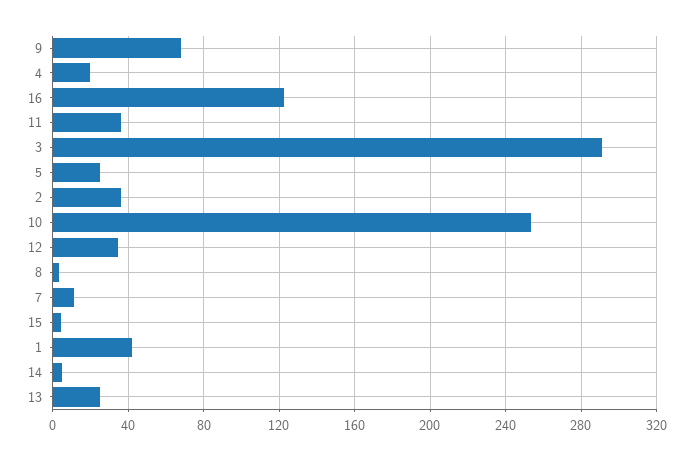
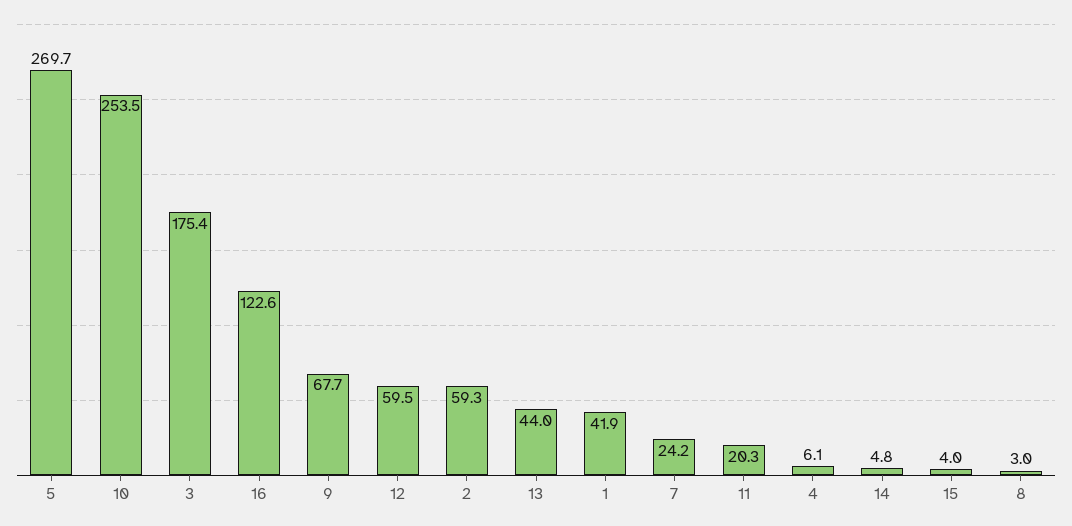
4: 20 -> 6.1
11: 35 -> 20.3
3: 290 -> 175.4
5: 25 -> 269.7
2: 35 -> 59.3
12: 35 -> 59.5
7: 10 -> 24.2
13: 25 -> 44

